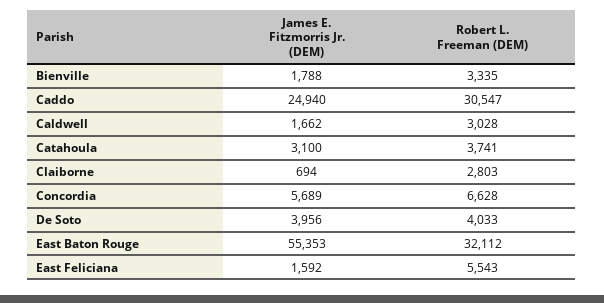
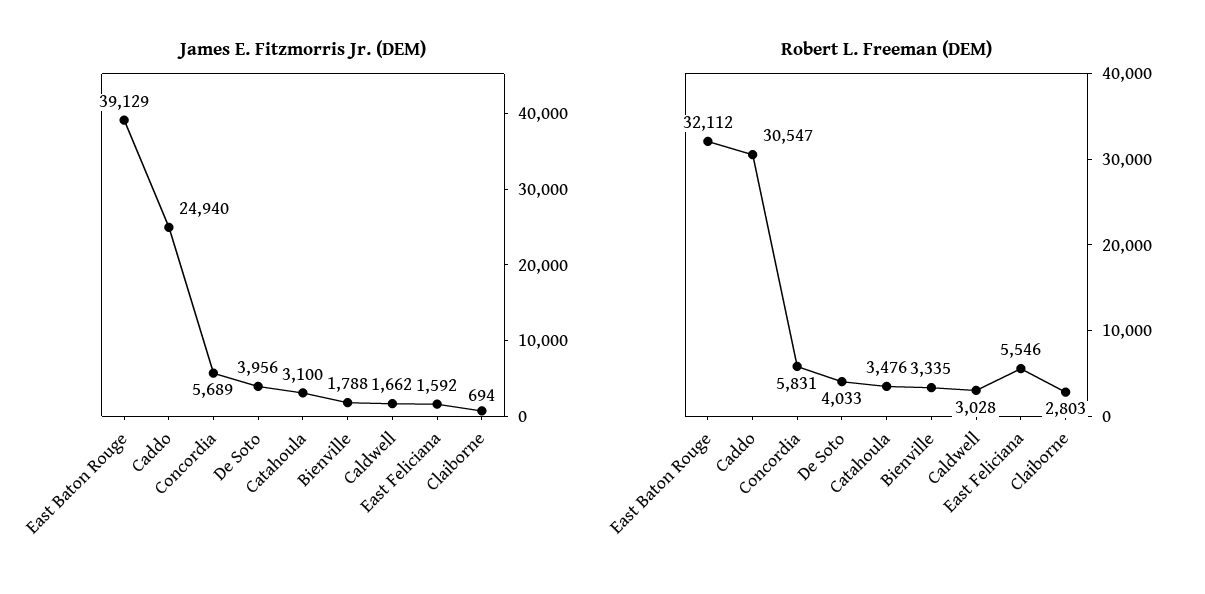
Robert L. Freeman (DEM), Catahoula: 3741 -> 3476
Robert L. Freeman (DEM), Concordia: 6628 -> 5831
James E. Fitzmorris Jr. (DEM), East Baton Rouge: 55353 -> 39129
Robert L. Freeman (DEM), East Feliciana: 5543 -> 5546

